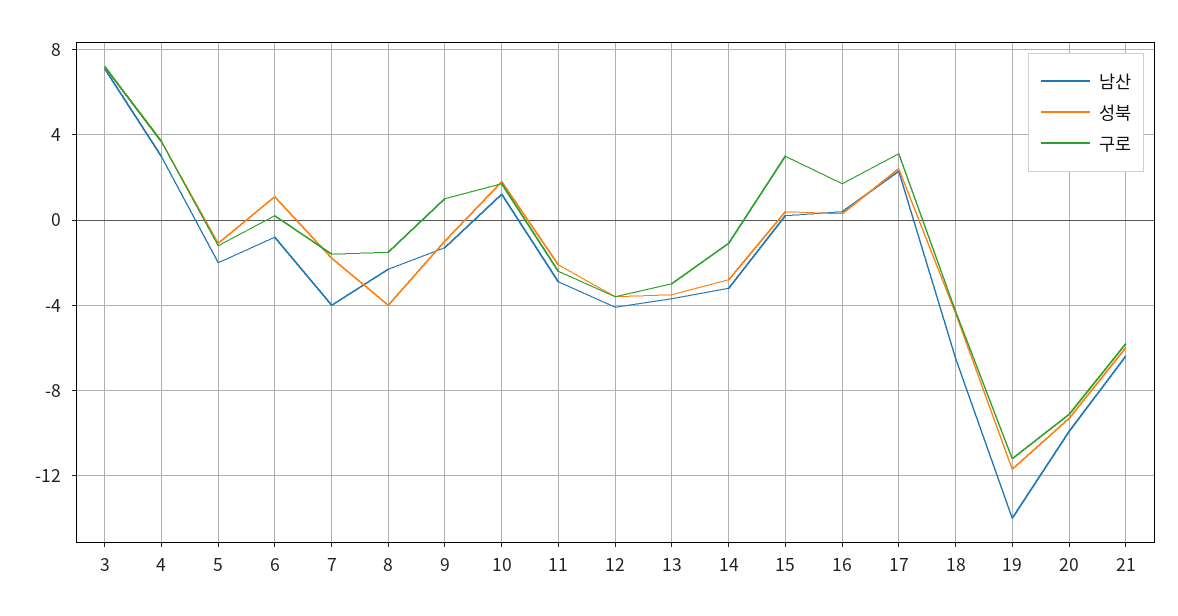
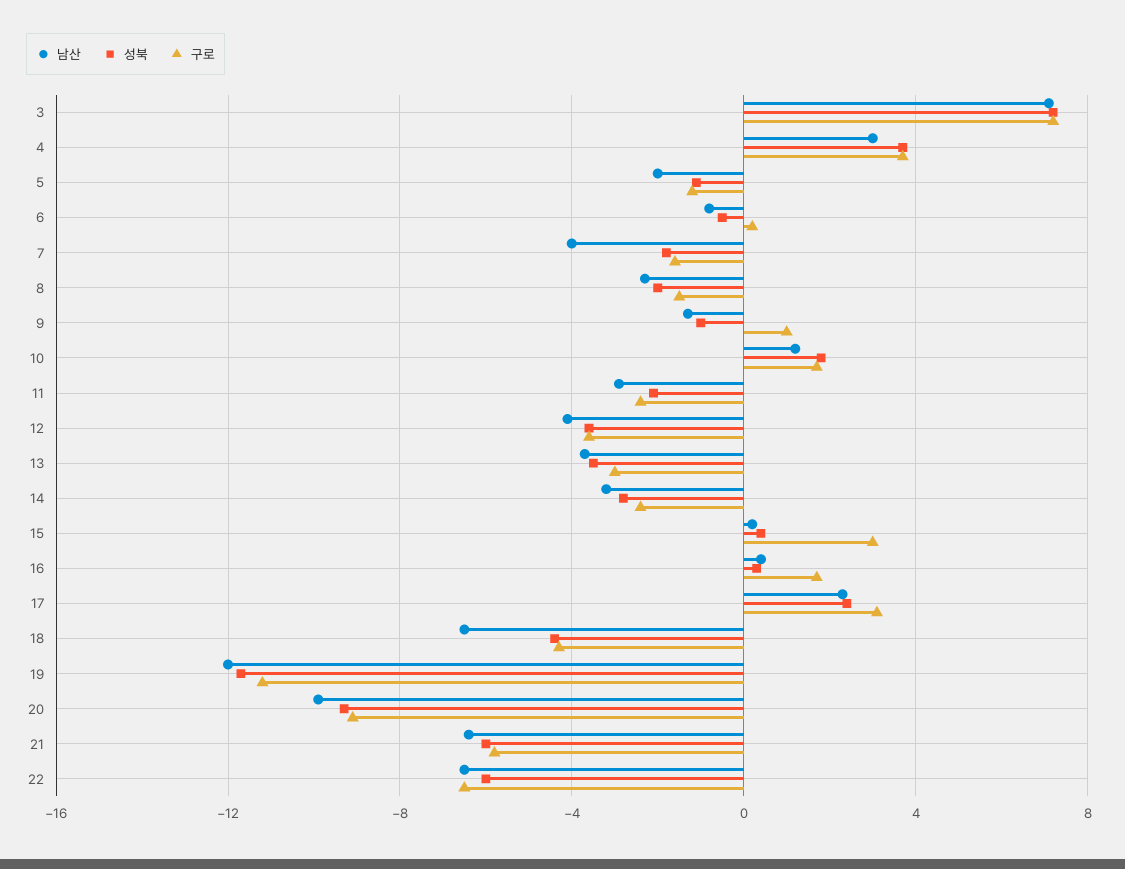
성북, 6: 1 -> -0.5
성북, 8: -4 -> -2
구로, 14: -1 -> -2.5
남산, 19: -14 -> -12
남산, 22: none -> -6.5
성북, 22: none -> -6
구로, 22: none -> -6.5

